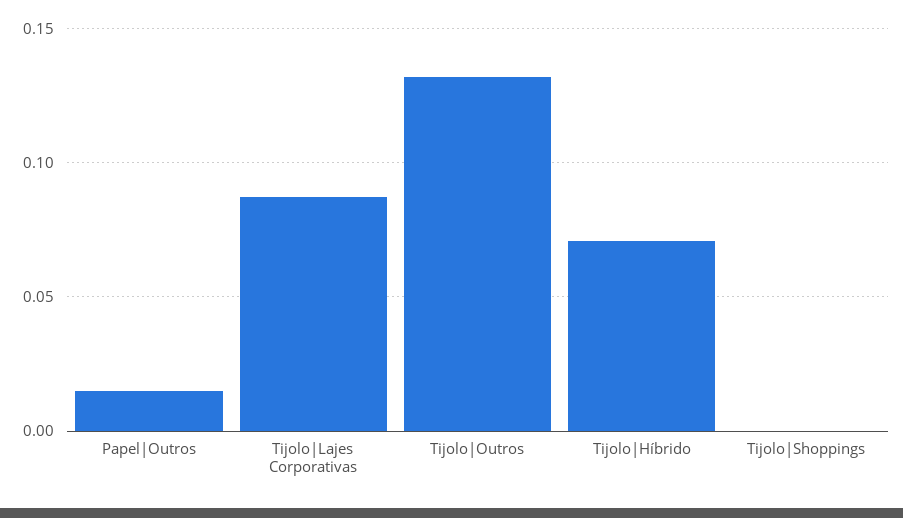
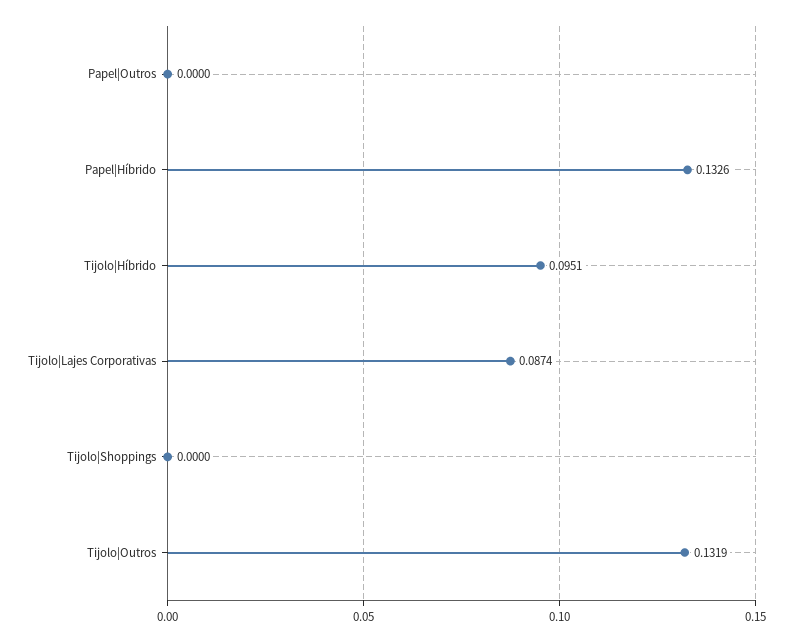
Papel|Outros: 0.015 -> 0
Tijolo|Híbrido: 0.07 -> 0.0951
Papel|Híbrido: none -> 0.1326

